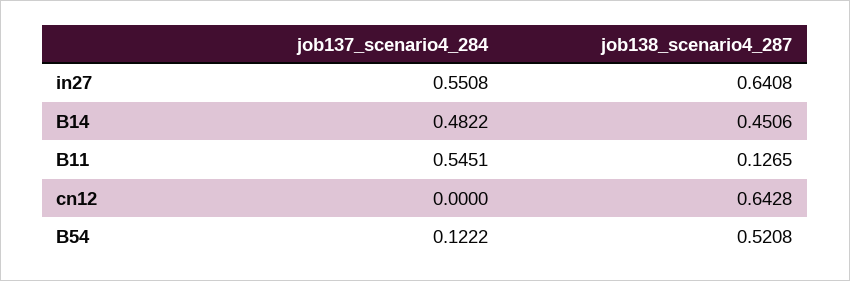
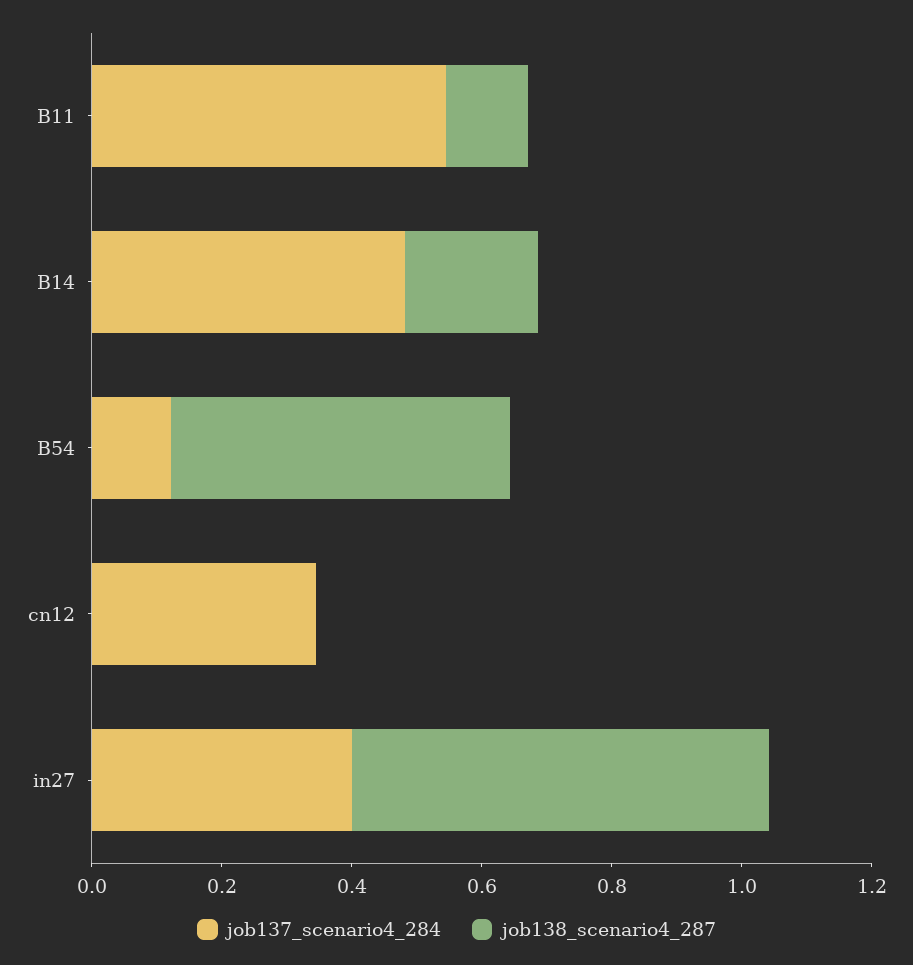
job137_scenario4_284, in27: 0.5508 -> 0.4
job138_scenario4_287, B14: 0.4506 -> 0.2
job137_scenario4_284, cn12: 0 -> 0.35
job138_scenario4_287, cn12: 0.6428 -> 0

